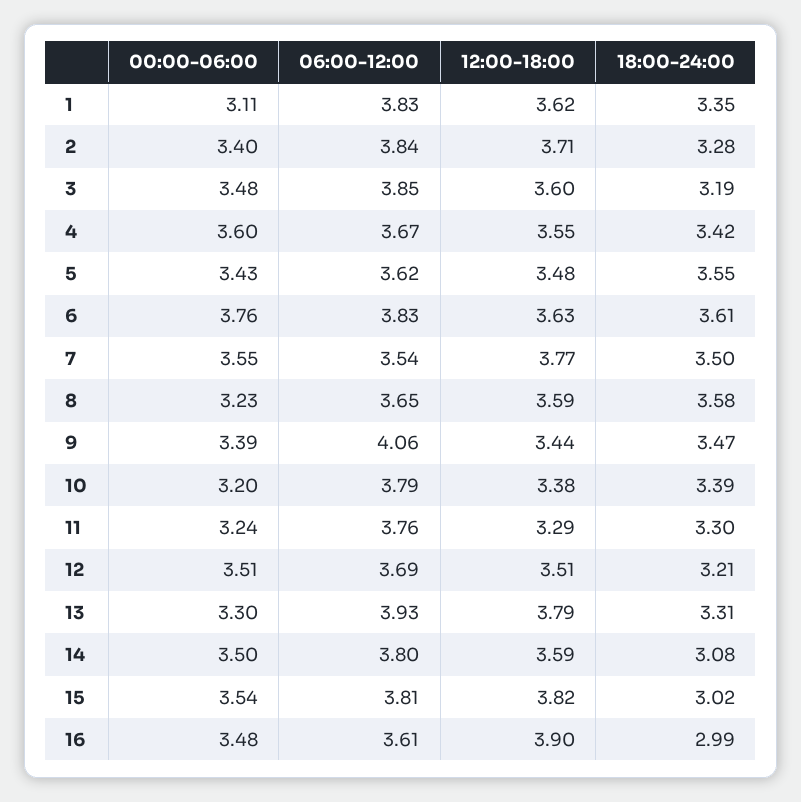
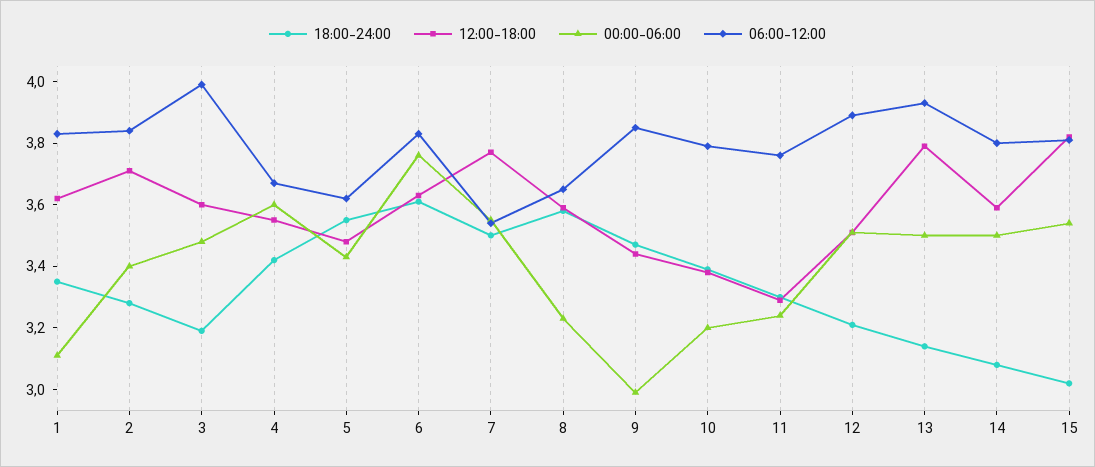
06:00-12:00, 3: 3.85 -> 4
00:00-06:00, 9: 3.39 -> 3
06:00-12:00, 9: 4.06 -> 3.85
06:00-12:00, 12: 3.69 -> 3.9
00:00-06:00, 13: 3.3 -> 3.5
18:00-24:00, 13: 3.31 -> 3.15
00:00-06:00, 16: 3.48 -> none
06:00-12:00, 16: 3.61 -> none
12:00-18:00, 16: 3.9 -> none
18:00-24:00, 16: 2.99 -> none

